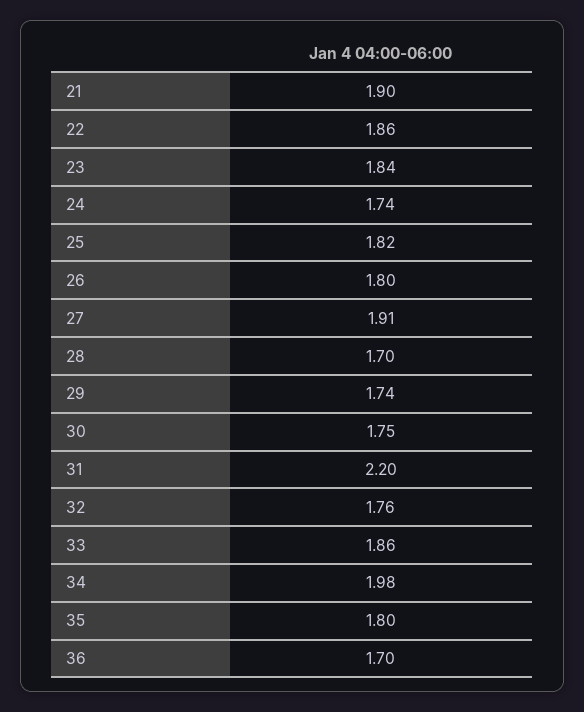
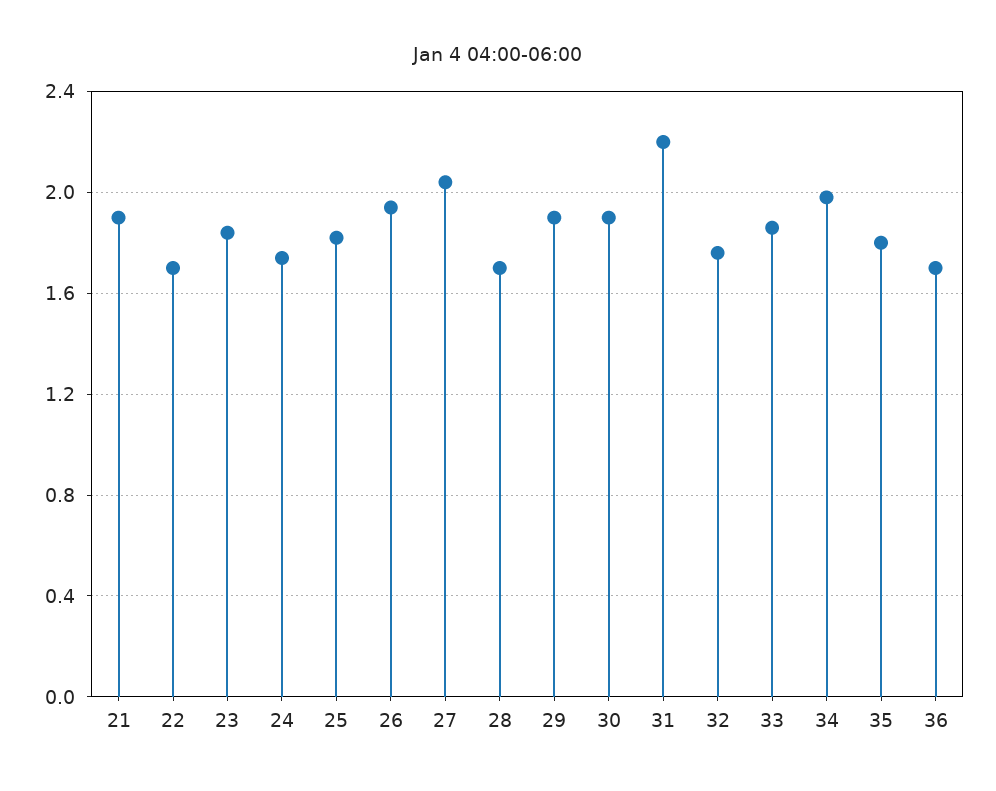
22: 1.86 -> 1.7
26: 1.8 -> 1.95
27: 1.91 -> 2.05
29: 1.74 -> 1.9
30: 1.75 -> 1.9

